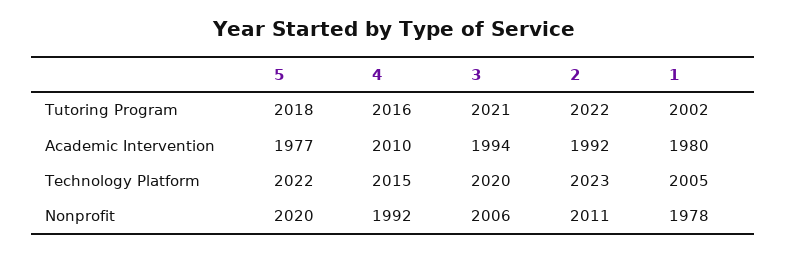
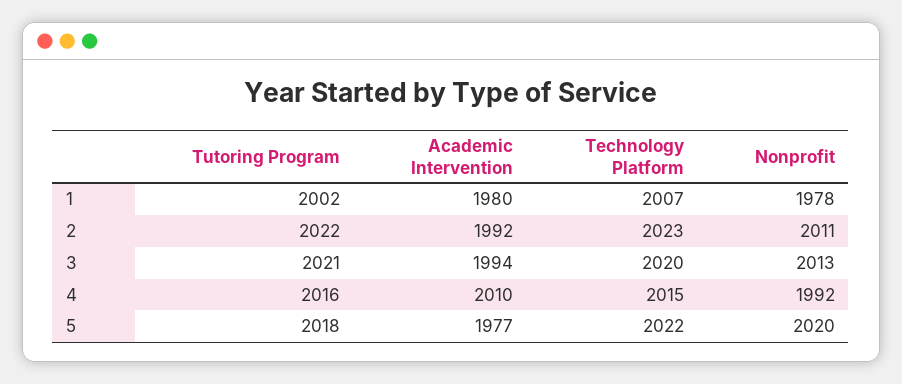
1, Technology Platform: 2005 -> 2007
3, Nonprofit: 2006 -> 2013

